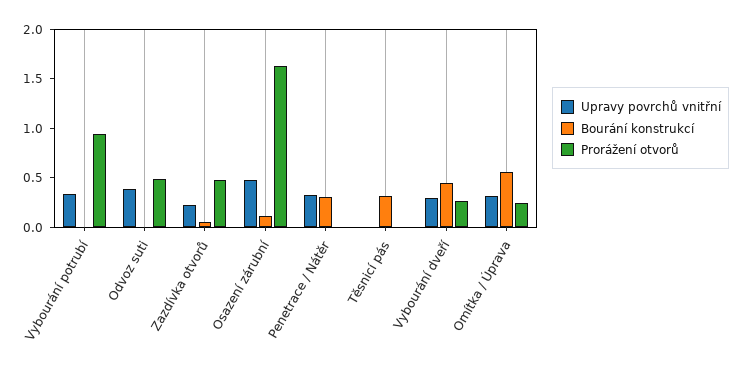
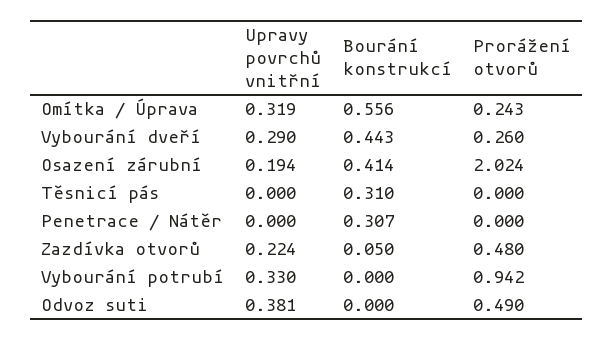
Upravy povrchů vnitřní, Osazení zárubní: 0.5 -> 0.194
Bourání konstrukcí, Osazení zárubní: 0.1 -> 0.414
Prorážení otvorů, Osazení zárubní: 1.6 -> 2.024
Upravy povrchů vnitřní, Penetrace / Nátěr: 0.3 -> 0

